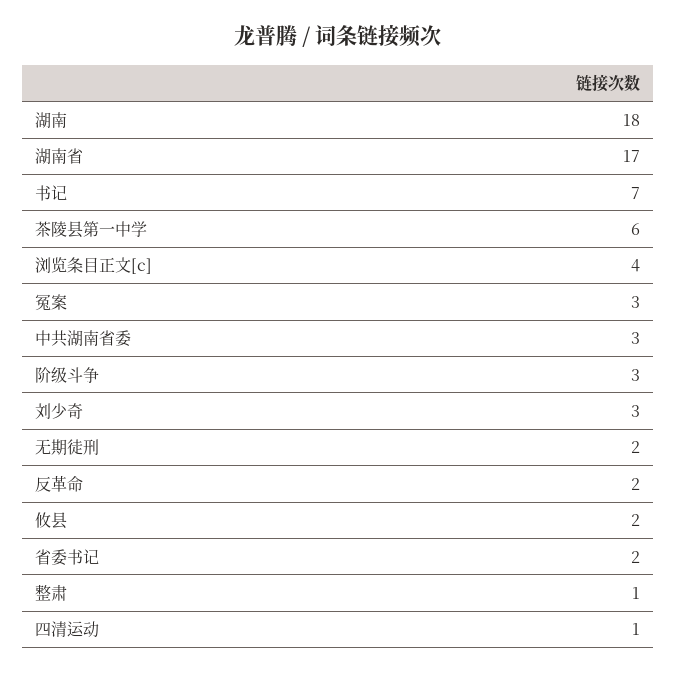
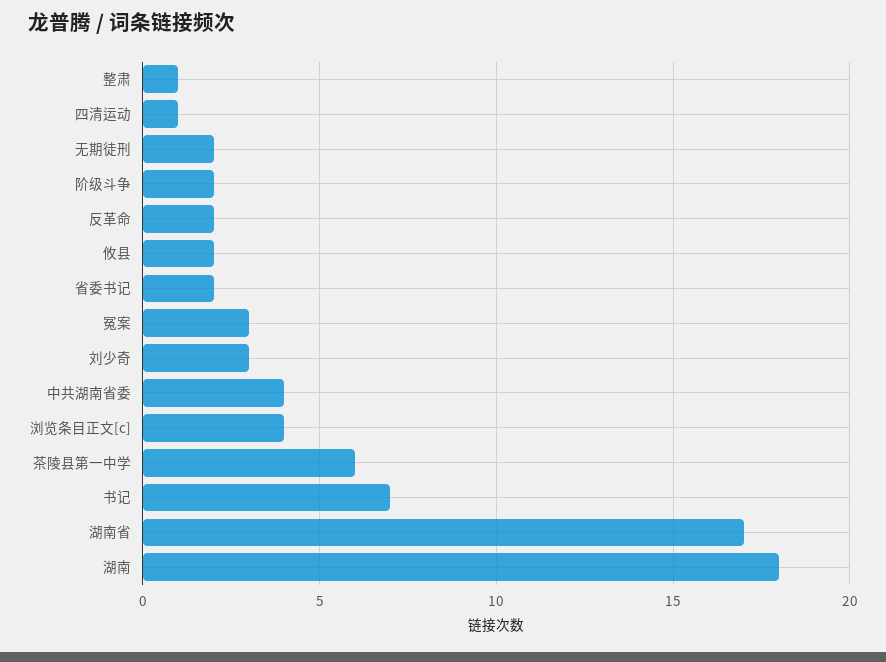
中共湖南省委: 3 -> 4
阶级斗争: 3 -> 2

